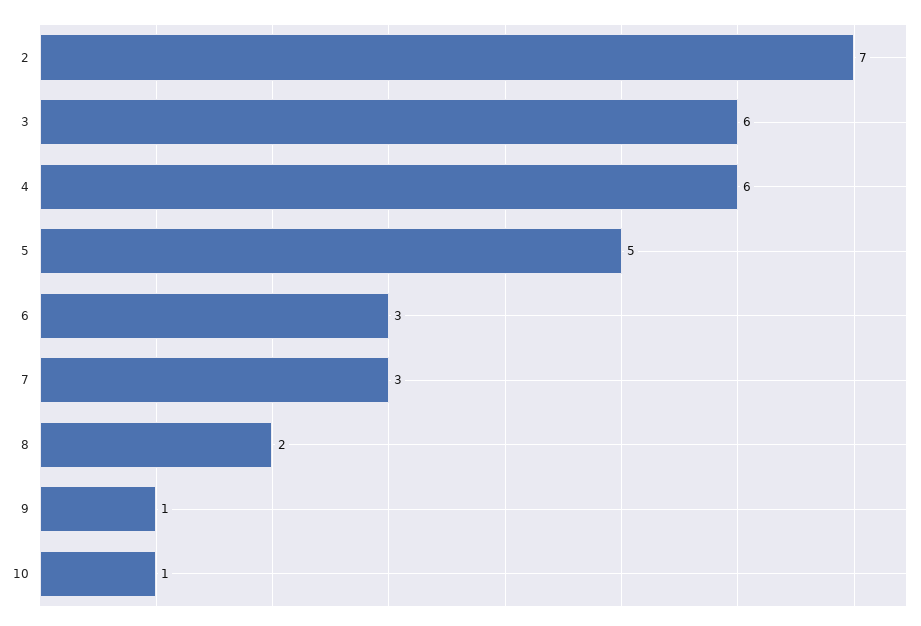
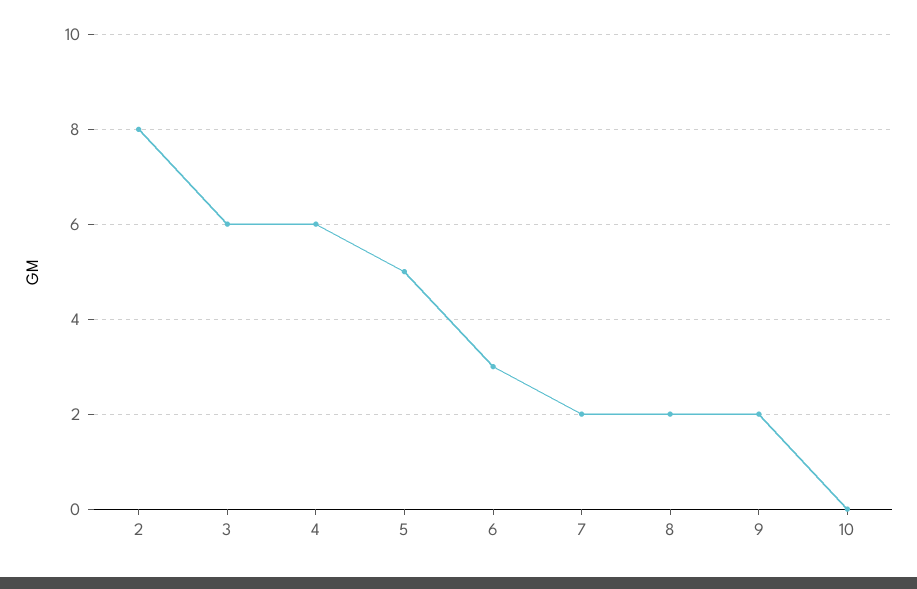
2: 7 -> 8
7: 3 -> 2
9: 1 -> 2
10: 1 -> 0

